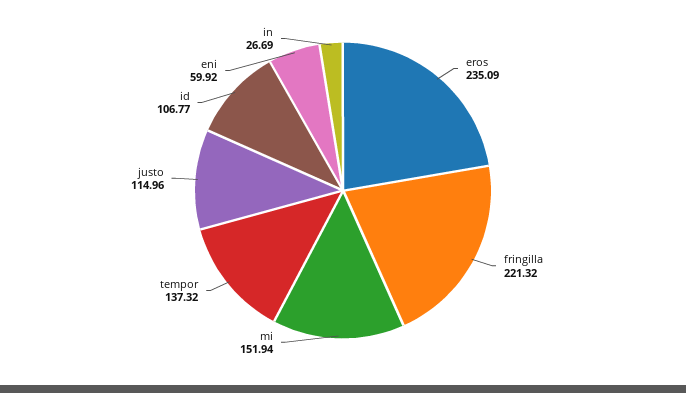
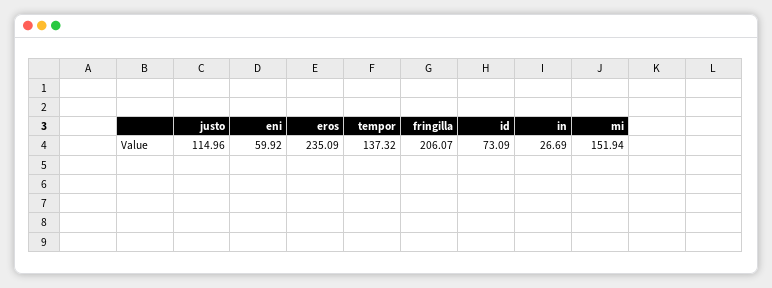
fringilla: 221.32 -> 206.07
id: 106.77 -> 73.09

